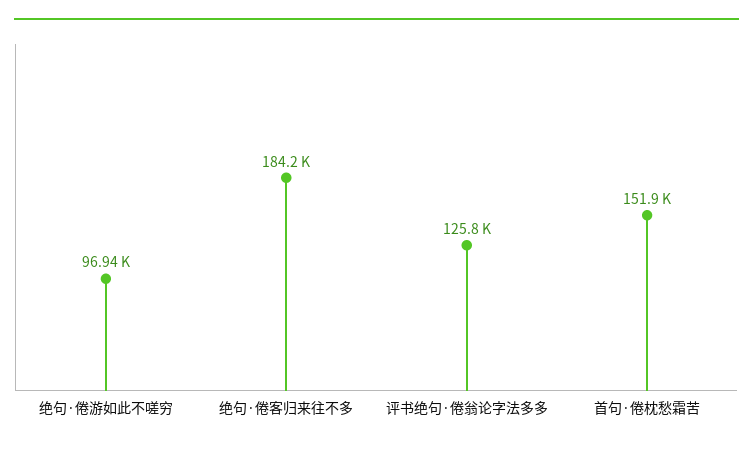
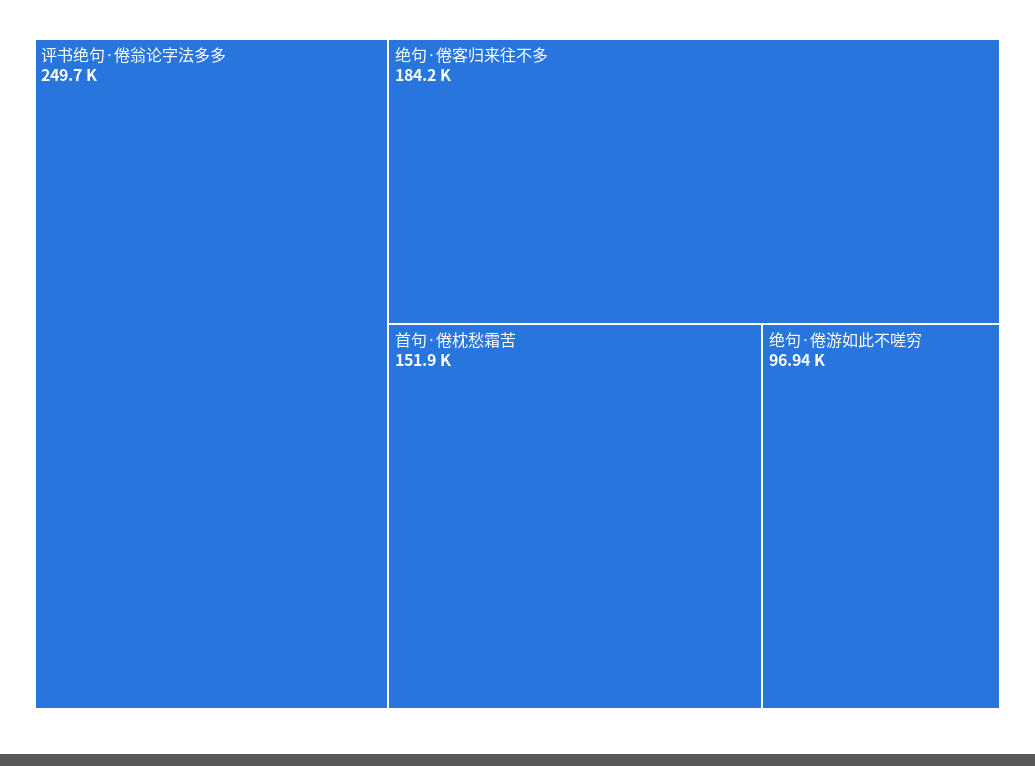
评书绝句·倦翁论字法多多: 125800 -> 249700

